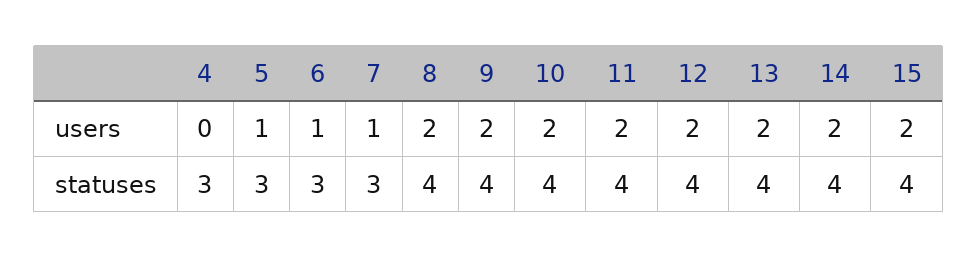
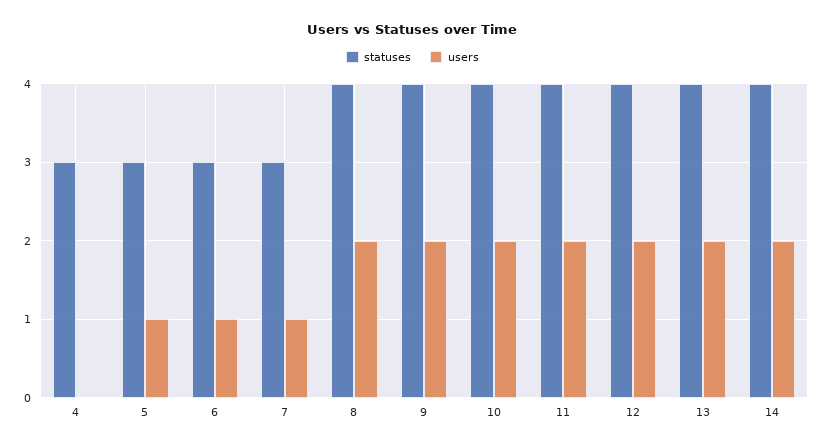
users, 15: 2 -> none
statuses, 15: 4 -> none

